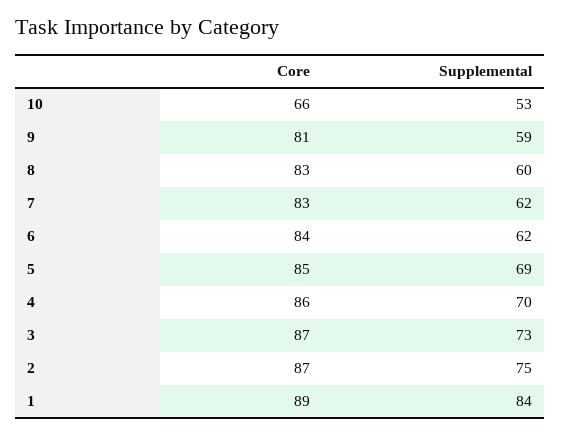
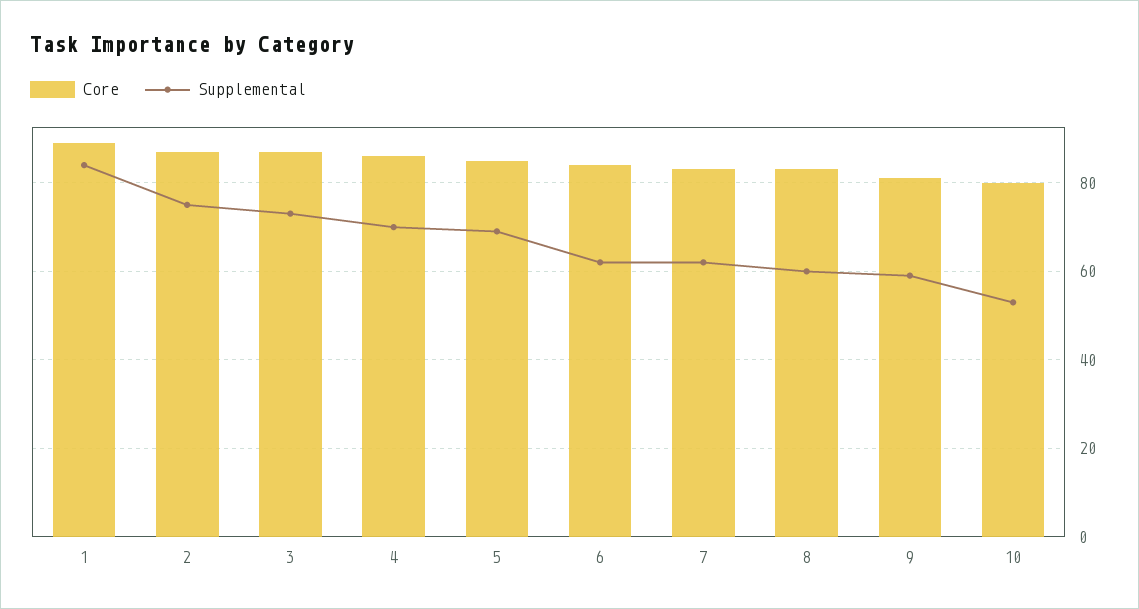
Core, 10: 66 -> 80

